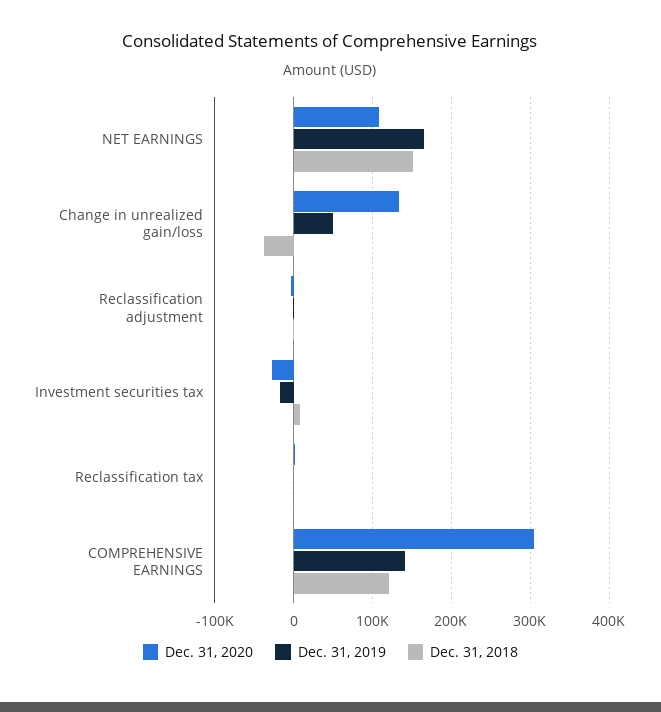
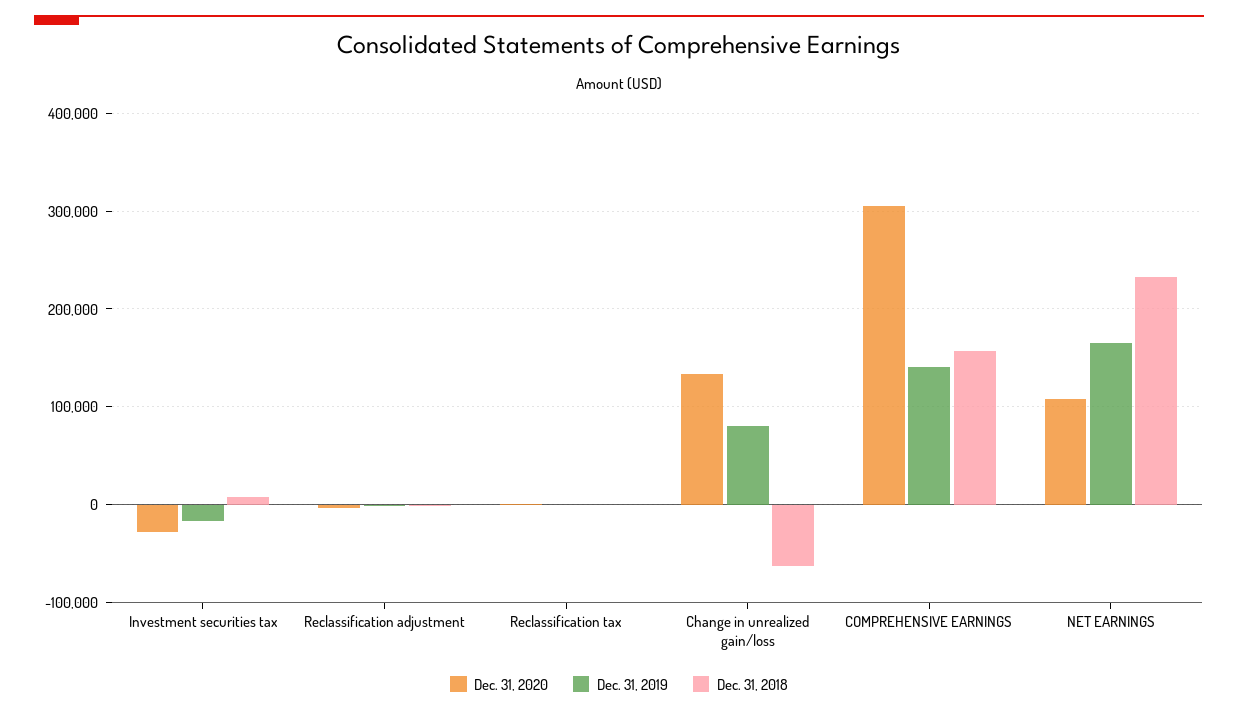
Dec. 31, 2018, NET EARNINGS: 150000 -> 230000
Dec. 31, 2019, Change in unrealized gain/loss: 50000 -> 80000
Dec. 31, 2018, Change in unrealized gain/loss: -40000 -> -60000
Dec. 31, 2018, COMPREHENSIVE EARNINGS: 120000 -> 160000

